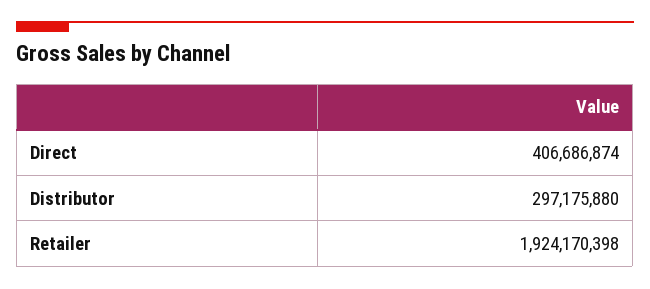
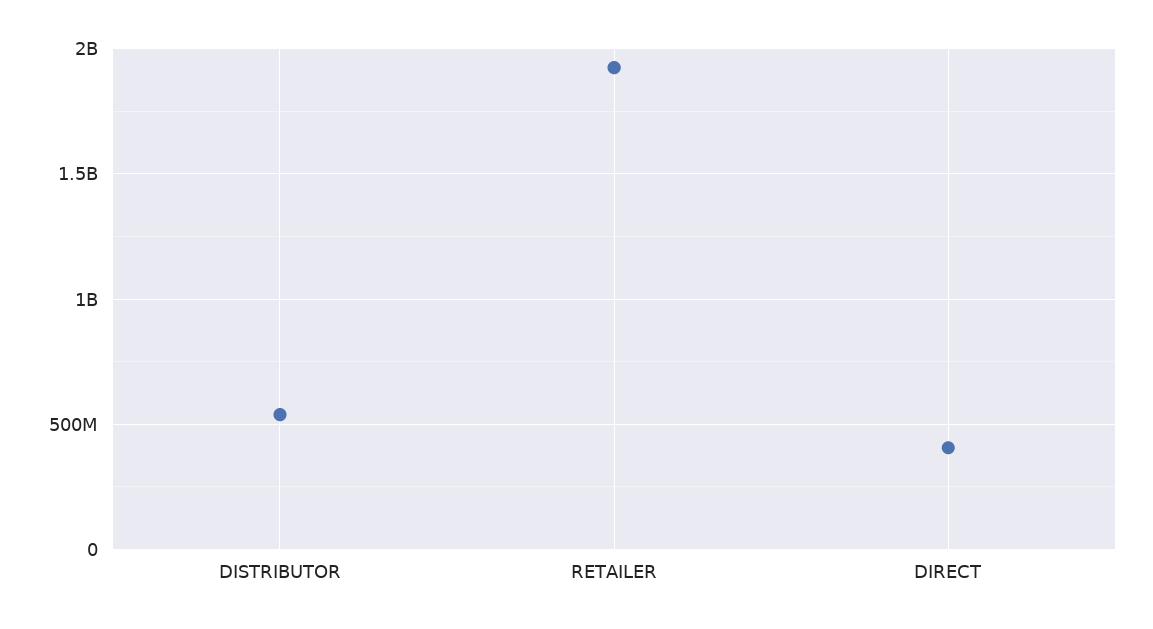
Distributor: 297175880 -> 550000000

